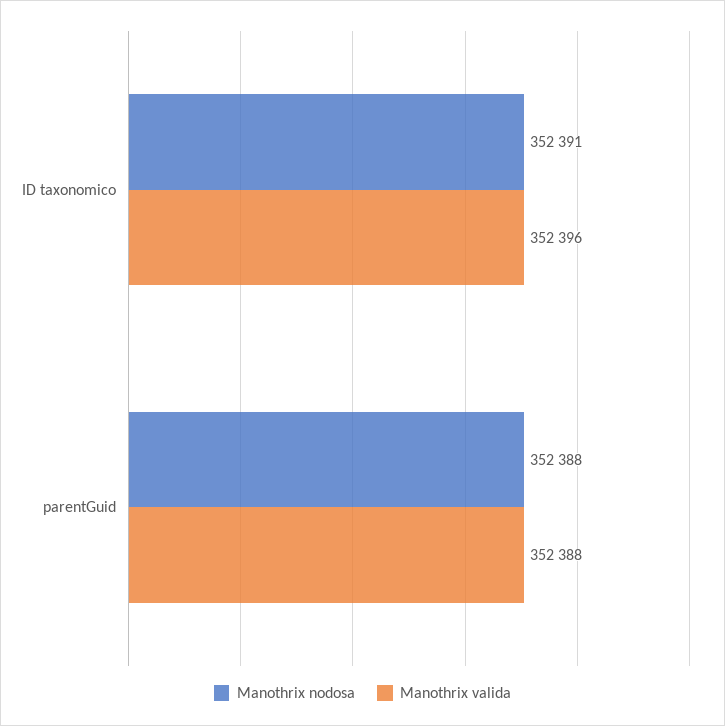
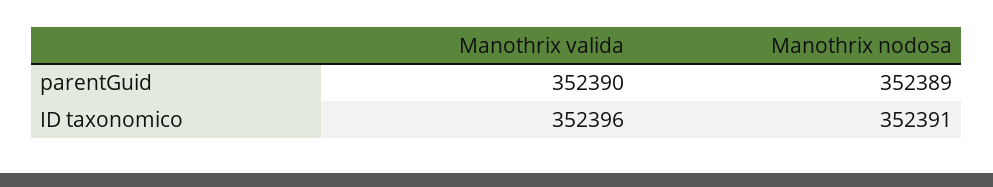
Manothrix nodosa, parentGuid: 352388 -> 352389
Manothrix valida, parentGuid: 352388 -> 352390

